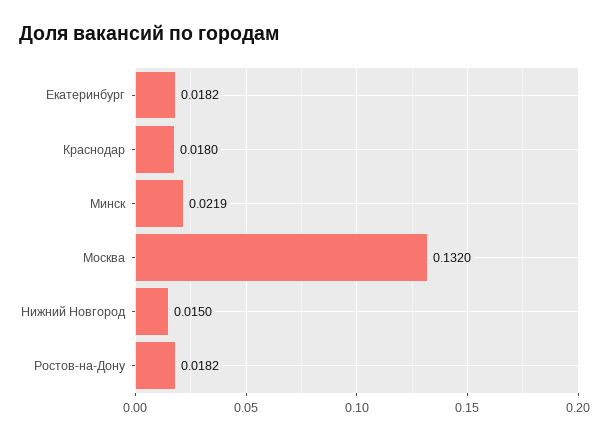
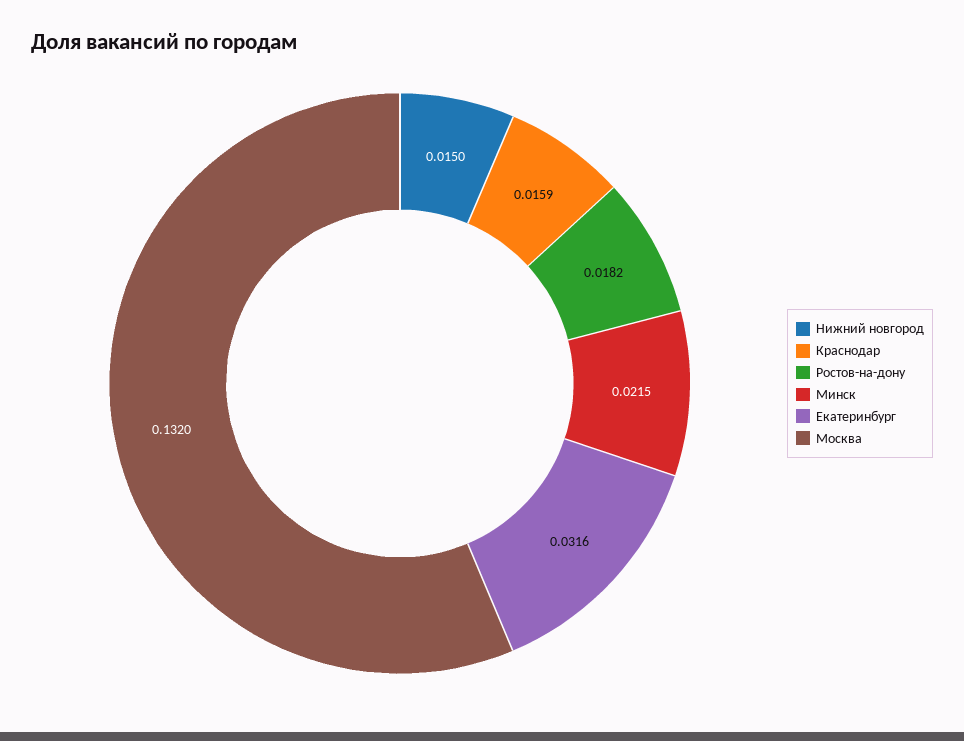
Екатеринбург: 0.0182 -> 0.0316
Краснодар: 0.018 -> 0.0159
Минск: 0.0219 -> 0.0215

